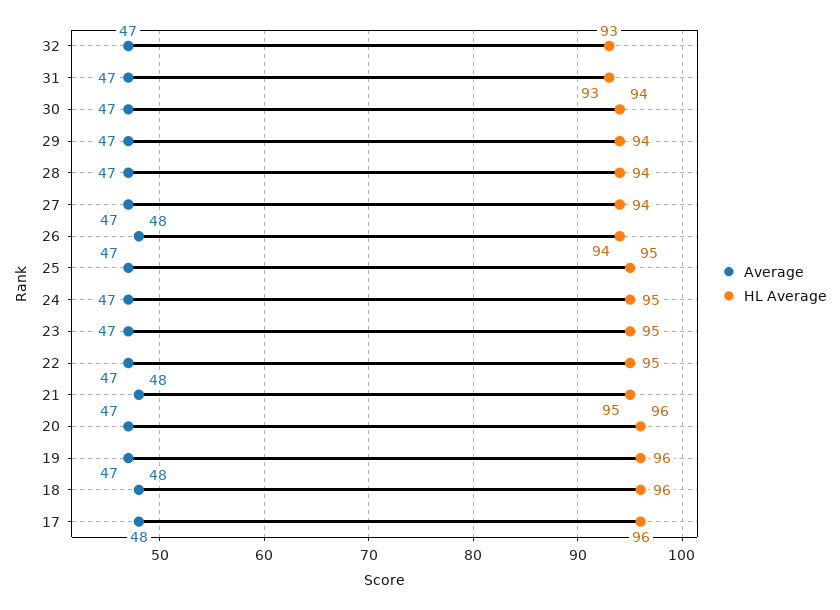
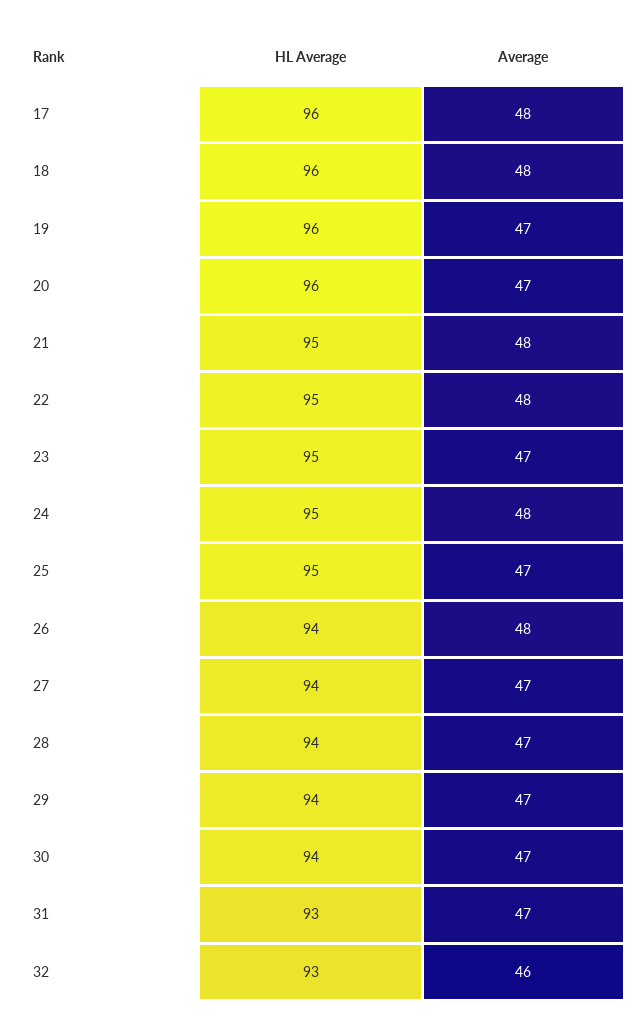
Average, 32: 47 -> 46
Average, 24: 47 -> 48
Average, 22: 47 -> 48

